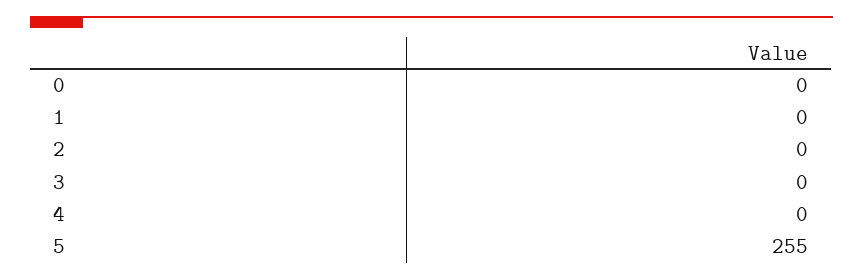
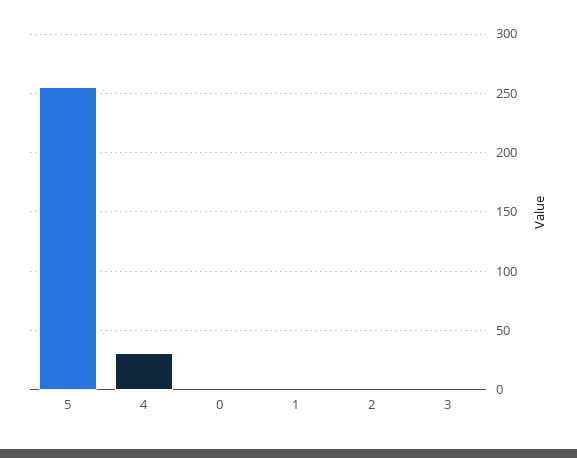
4: 0 -> 30

